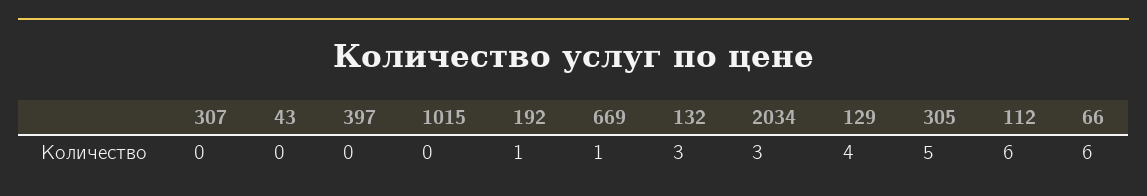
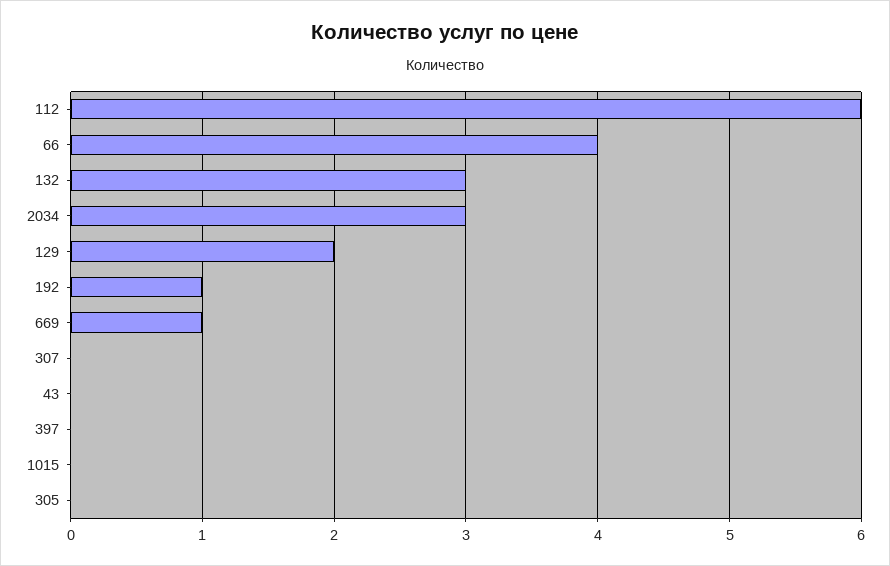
129: 4 -> 2
305: 5 -> 0
66: 6 -> 4

